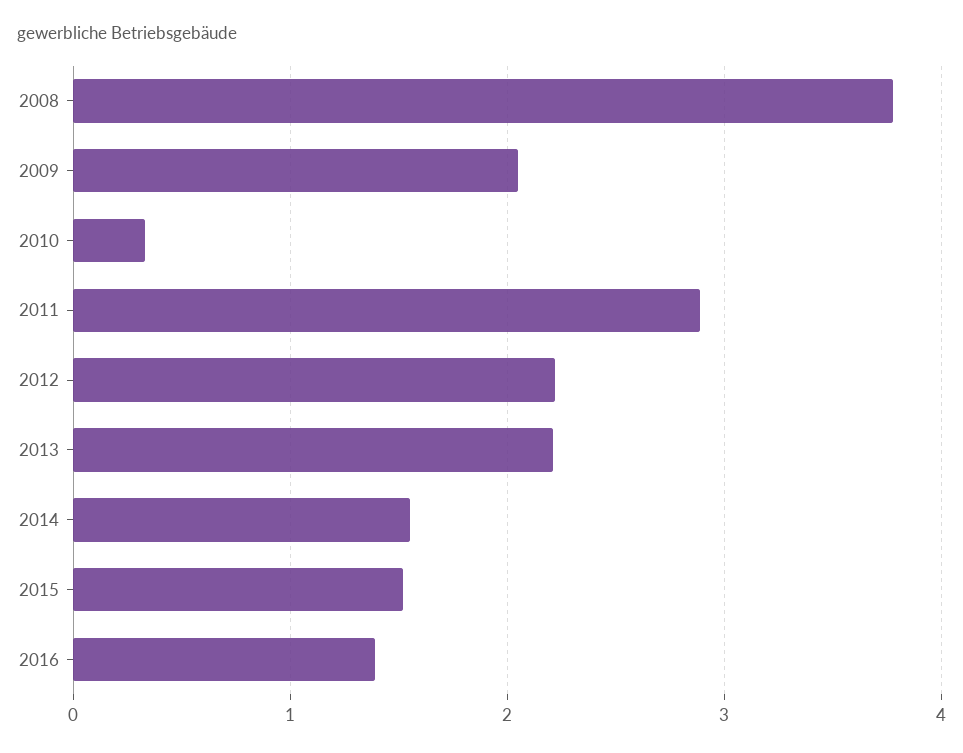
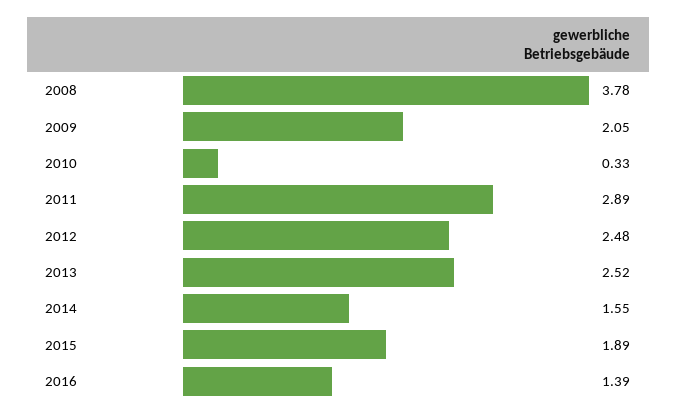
2012: 2.2 -> 2.48
2013: 2.2 -> 2.52
2015: 1.5 -> 1.89

